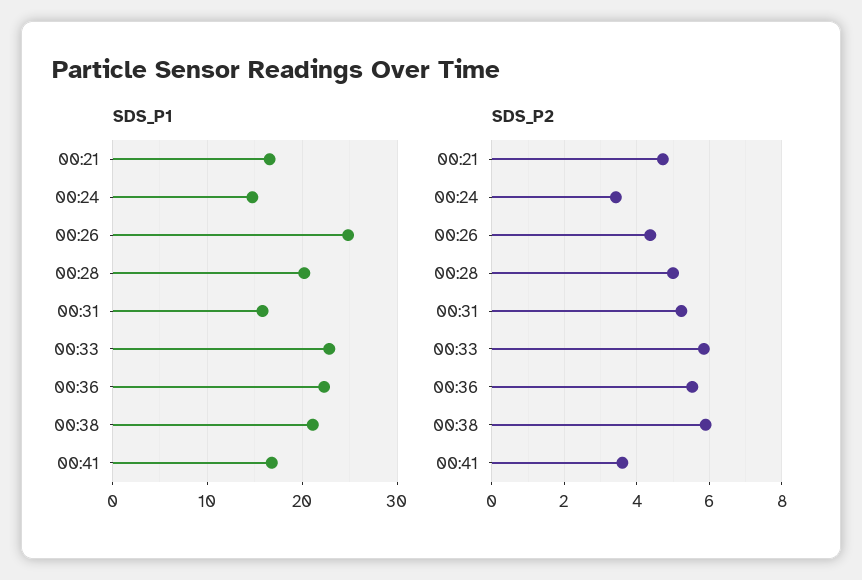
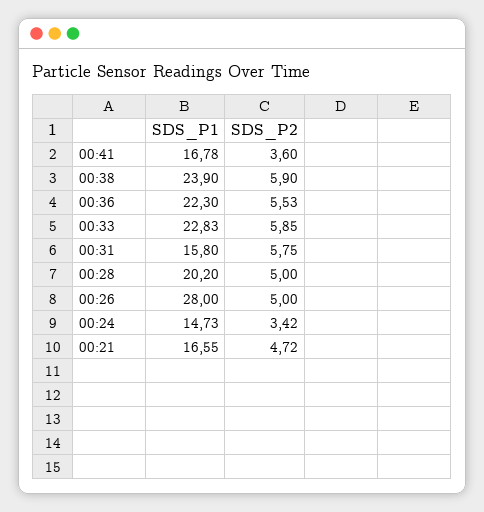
SDS_P1, 00:26: 25 -> 28
SDS_P1, 00:38: 21 -> 23.9
SDS_P2, 00:26: 4.4 -> 5
SDS_P2, 00:31: 5.2 -> 5.75

